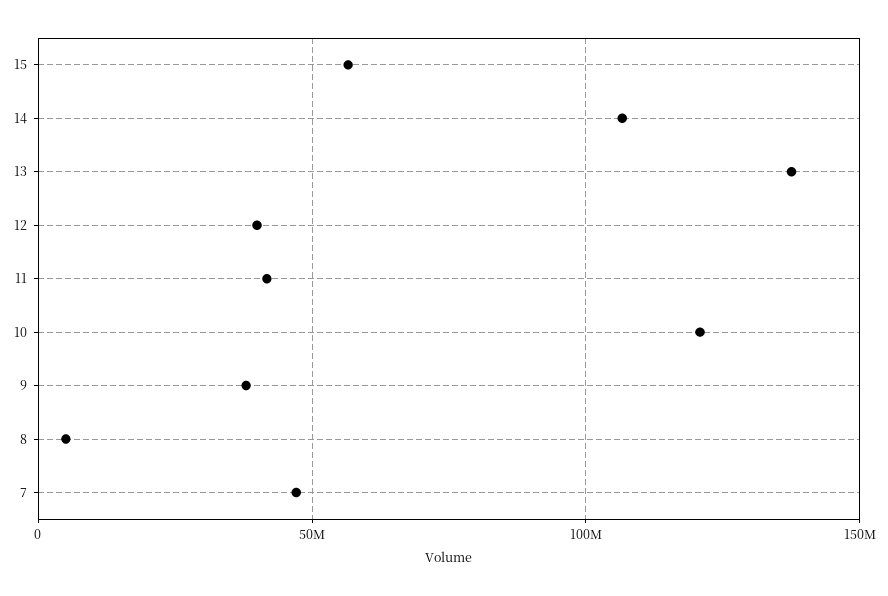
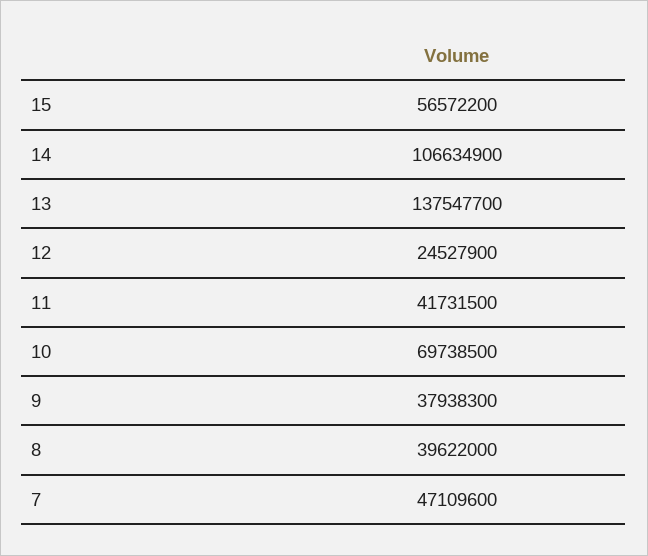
12: 40000000 -> 24527900
10: 120000000 -> 69738500
8: 5000000 -> 39622000

